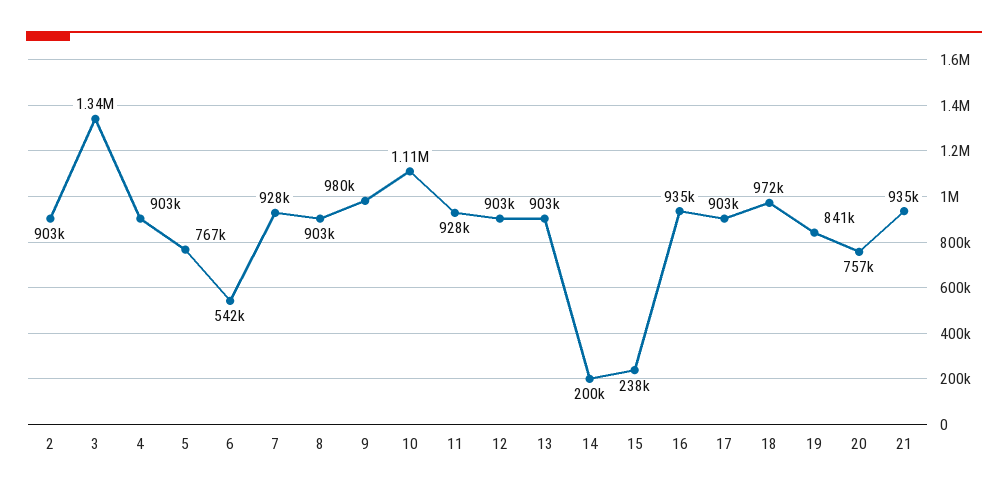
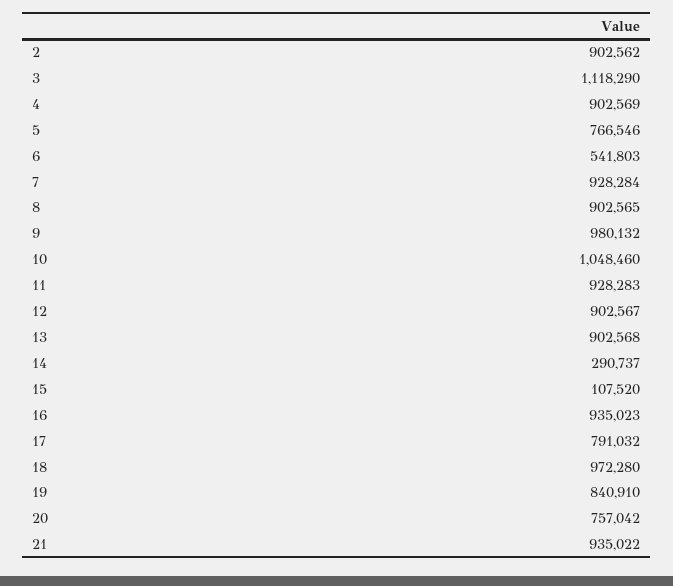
3: 1340000 -> 1118290
10: 1110000 -> 1048460
14: 200000 -> 290737
15: 238000 -> 107520
17: 903000 -> 791032

